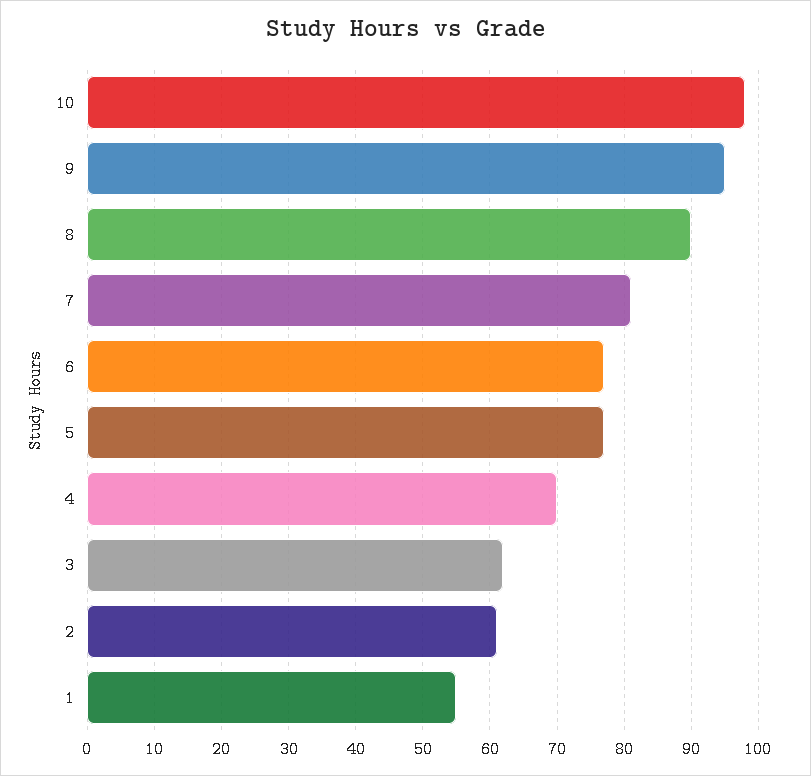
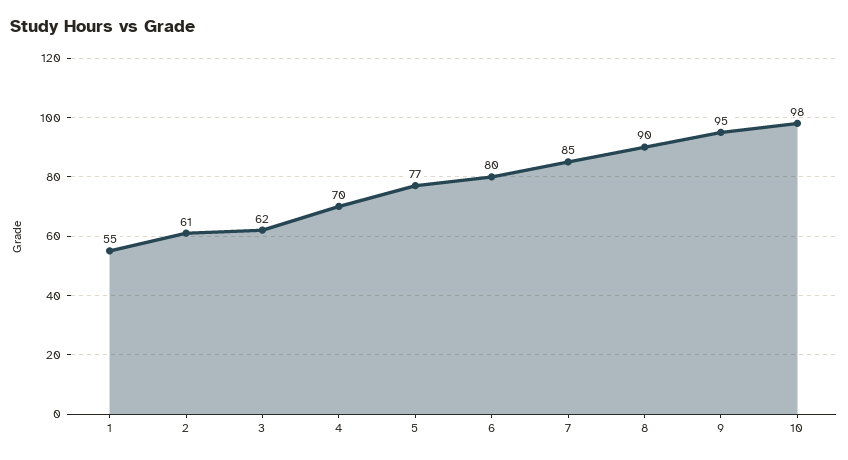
7: 81 -> 85
6: 77 -> 80

